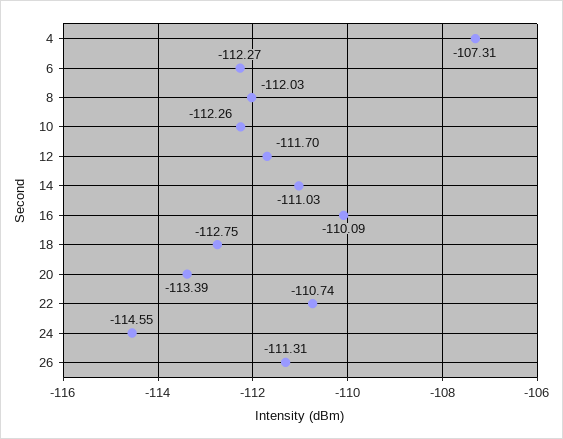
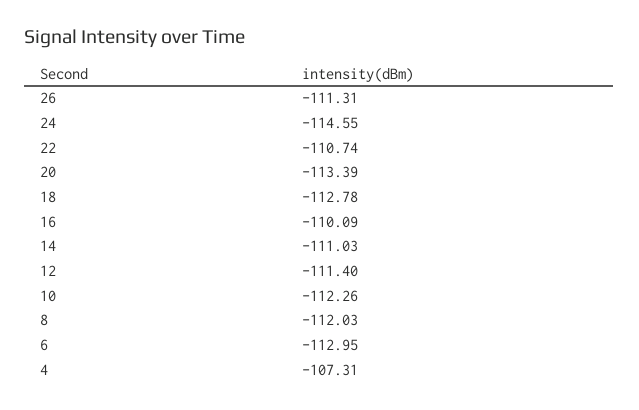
6: -112.27 -> -112.95
12: -111.7 -> -111.4
18: -112.75 -> -112.78

